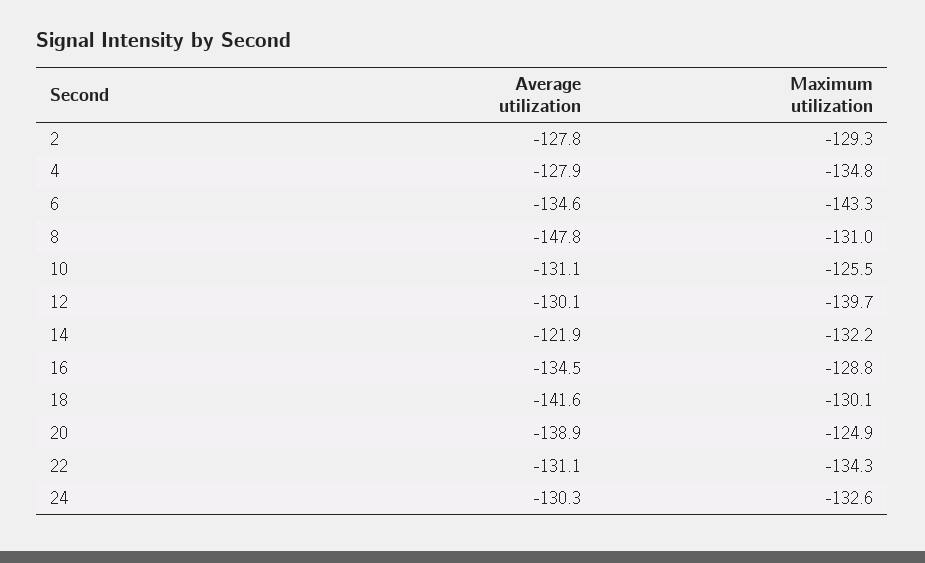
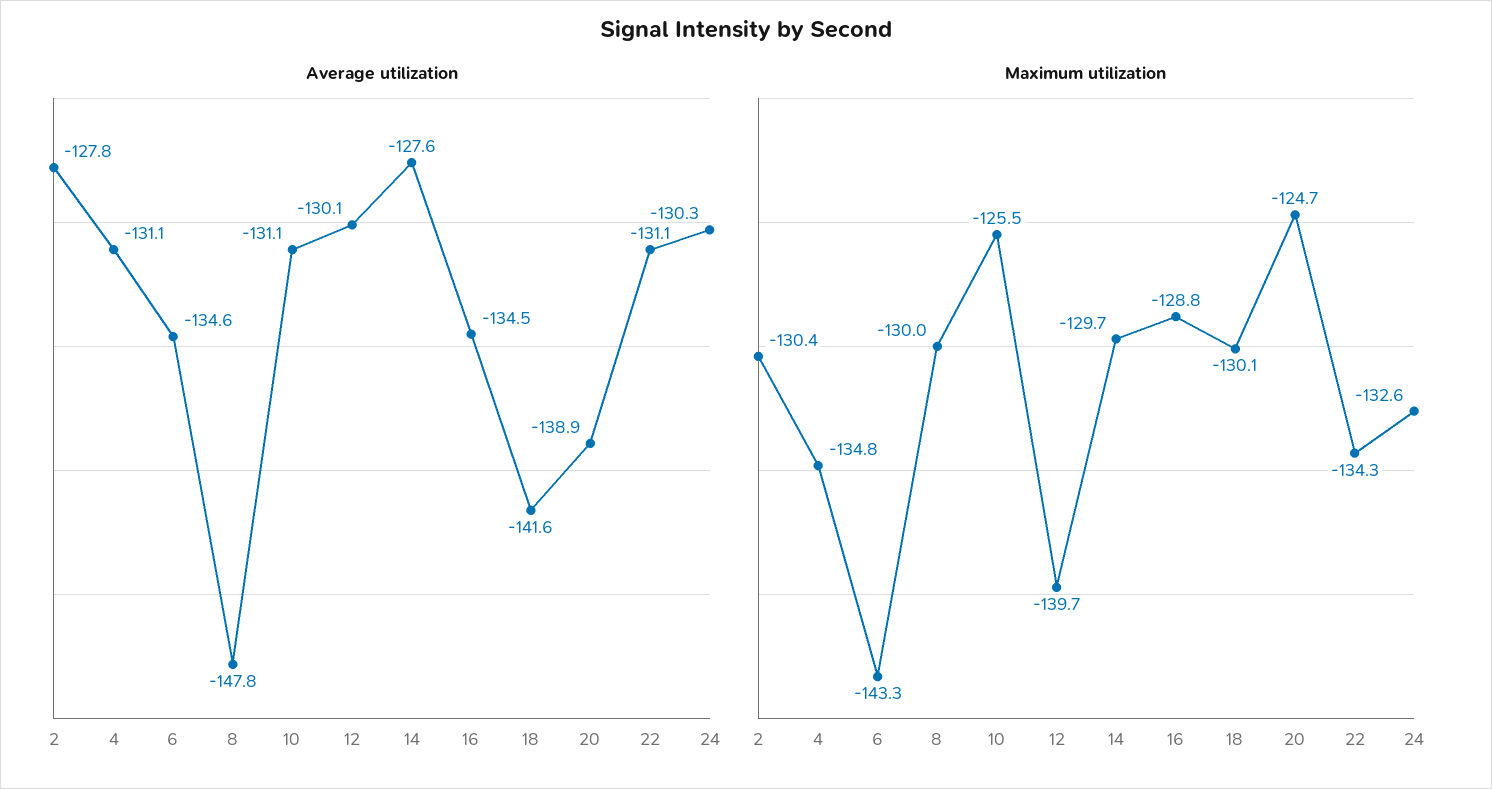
Maximum utilization, 2: -129.3 -> -130.4
Average utilization, 4: -127.9 -> -131.1
Maximum utilization, 8: -131 -> -130
Average utilization, 14: -121.9 -> -127.6
Maximum utilization, 14: -132.2 -> -129.7
Maximum utilization, 20: -124.9 -> -124.7

